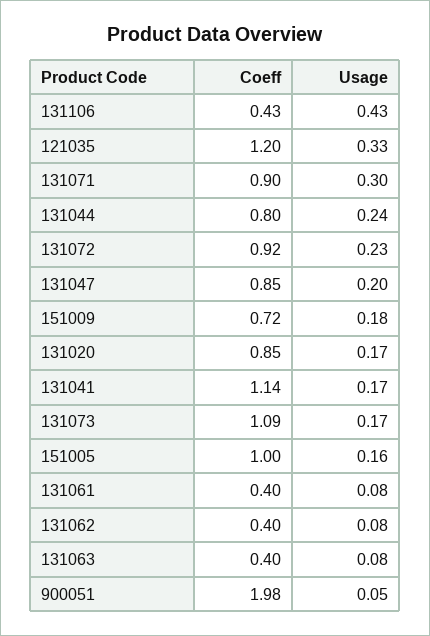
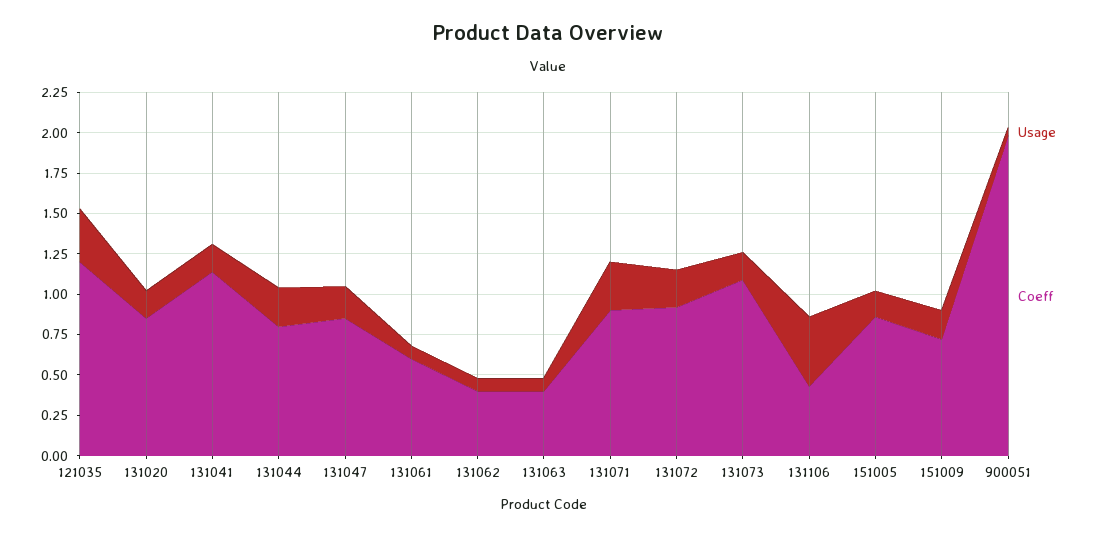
Coeff, 151005: 1 -> 0.85
Coeff, 131061: 0.4 -> 0.6

